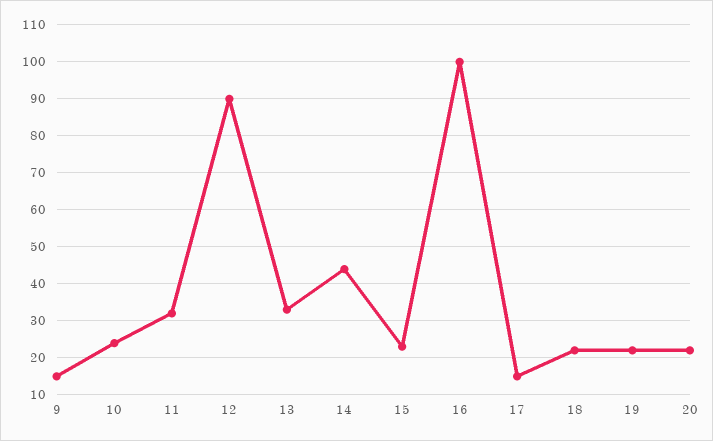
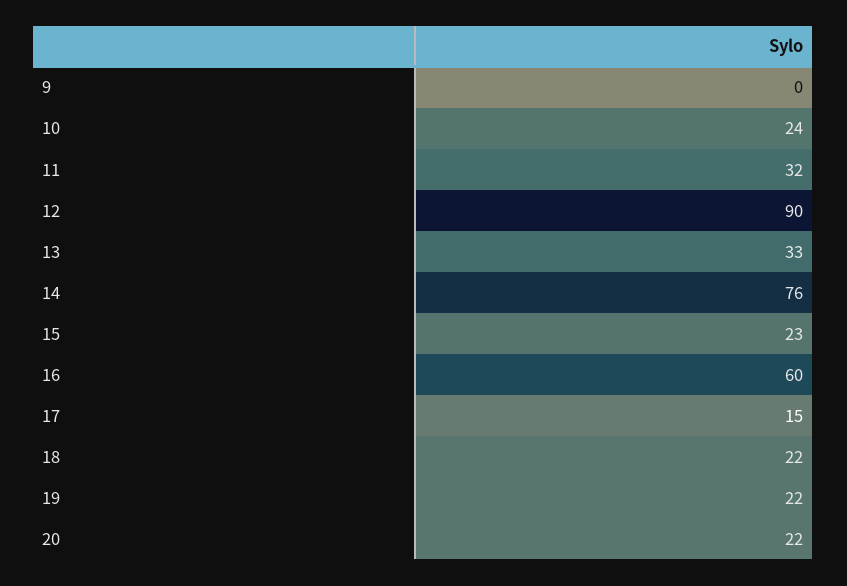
9: 15 -> 0
14: 45 -> 76
16: 100 -> 60

